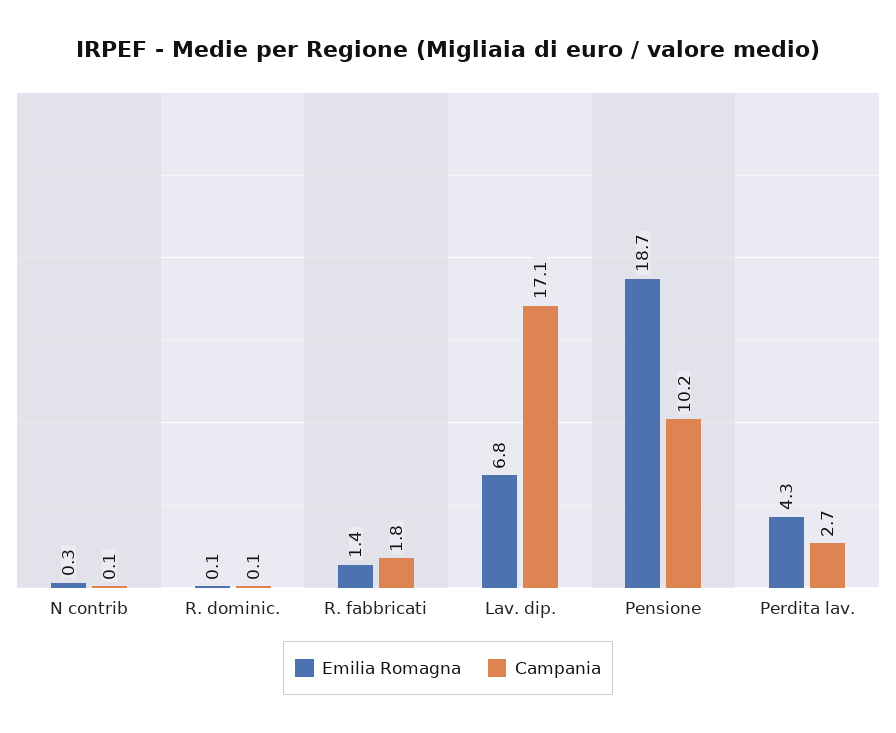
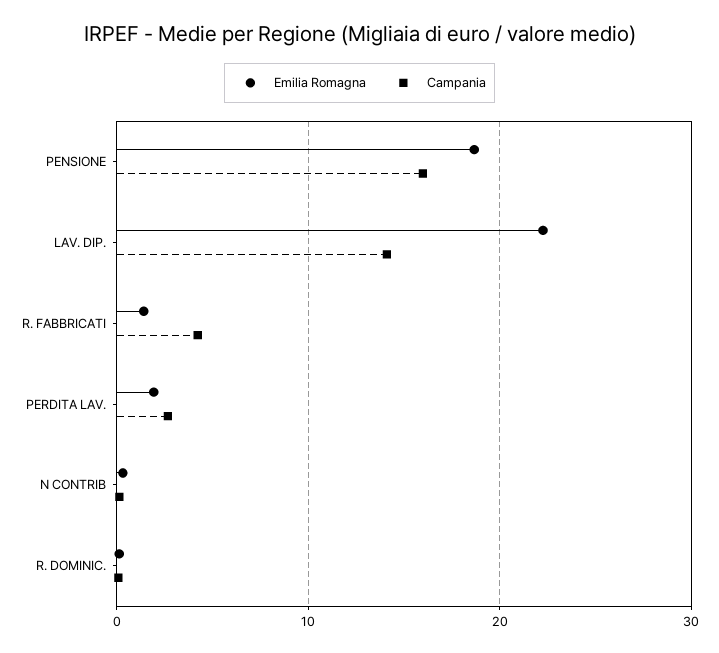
Campania, R. fabbricati: 1.8 -> 4
Emilia Romagna, Lav. dip.: 6.8 -> 22
Campania, Lav. dip.: 17.1 -> 14
Campania, Pensione: 10.2 -> 16
Emilia Romagna, Perdita lav.: 4.3 -> 2

